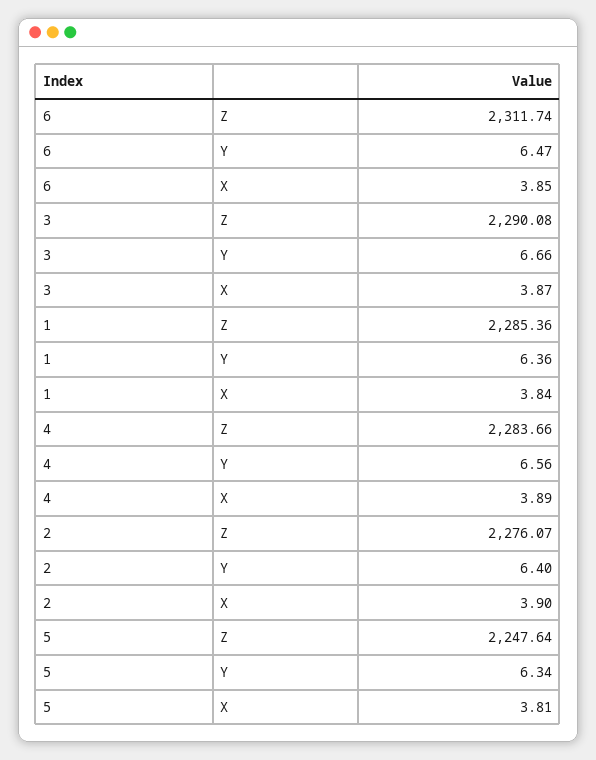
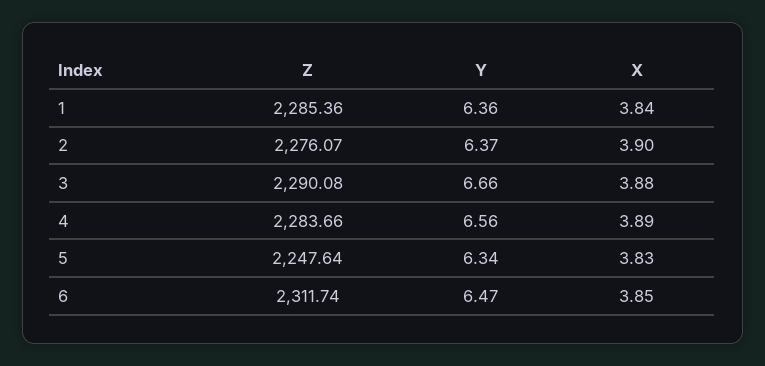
3, X: 3.87 -> 3.88
2, Y: 6.4 -> 6.37
5, X: 3.81 -> 3.83

